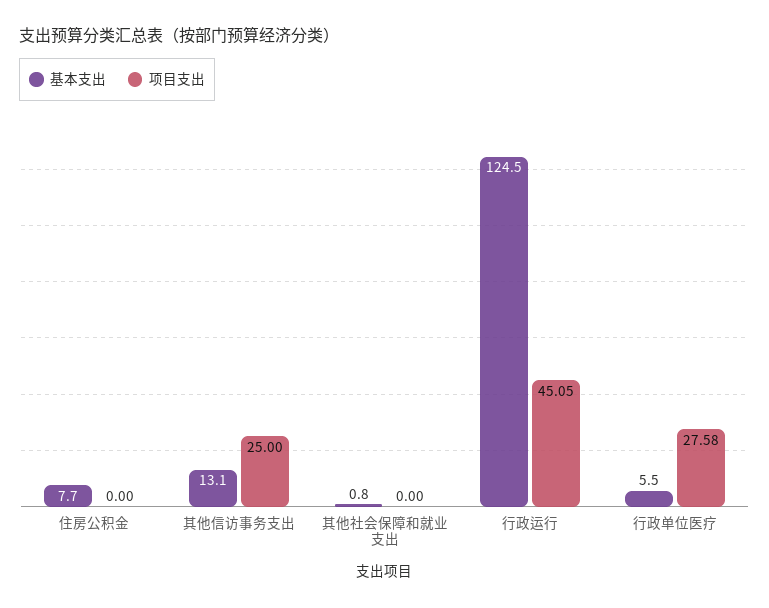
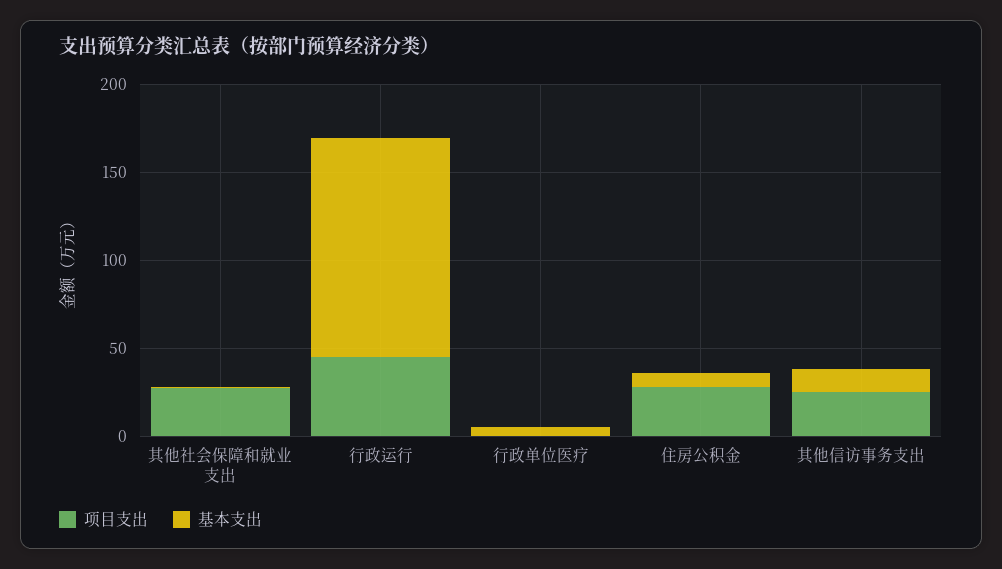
项目支出, 住房公积金: 0 -> 30
项目支出, 其他社会保障和就业支出: 0 -> 30
项目支出, 行政单位医疗: 27.58 -> 0

